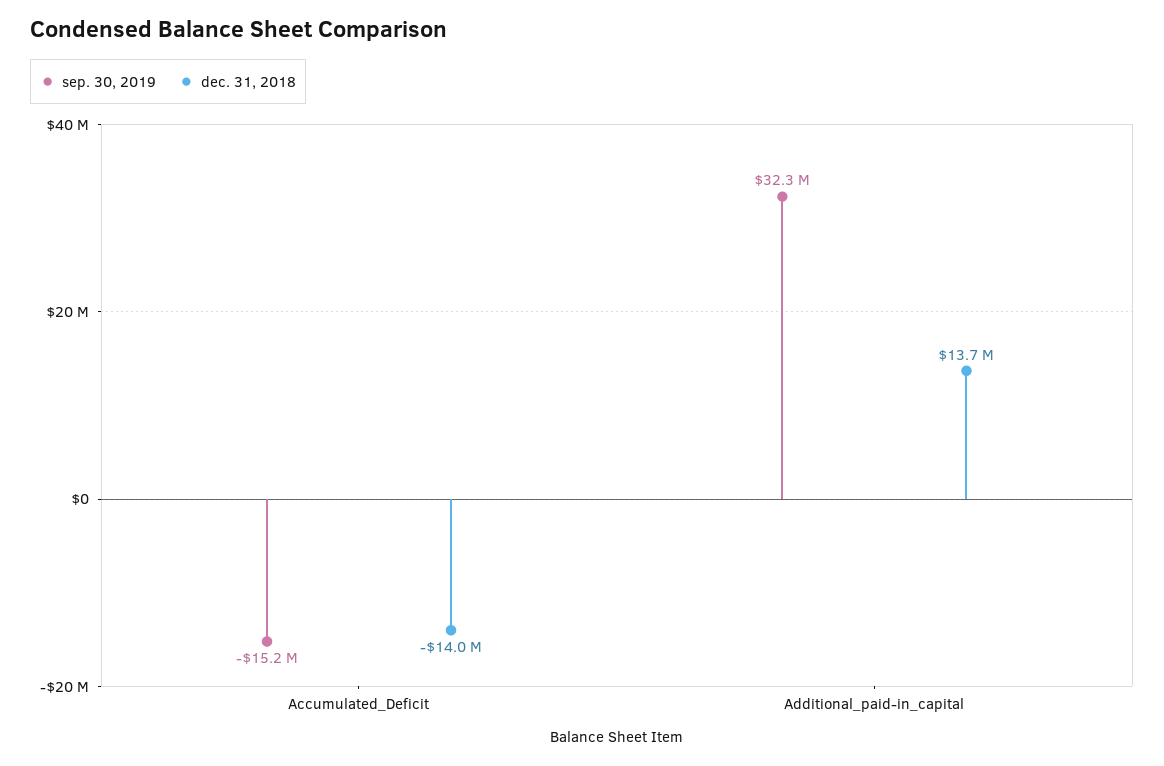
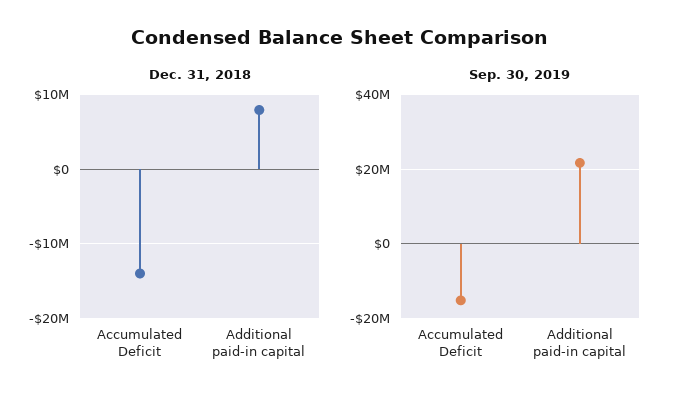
sep. 30, 2019, Additional_paid-in_capital: 32300000 -> 22000000
dec. 31, 2018, Additional_paid-in_capital: 13700000 -> 8000000

